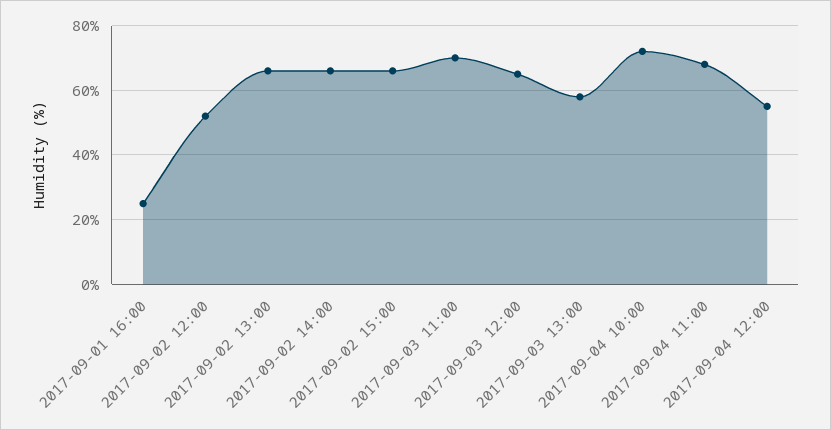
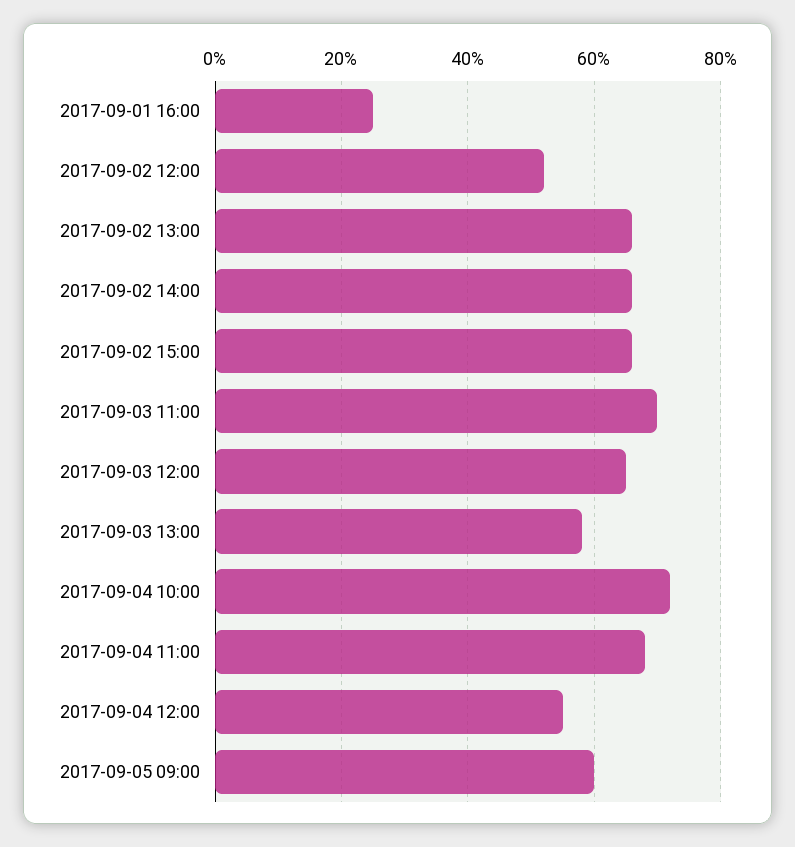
2017-09-05 09:00: none -> 60

